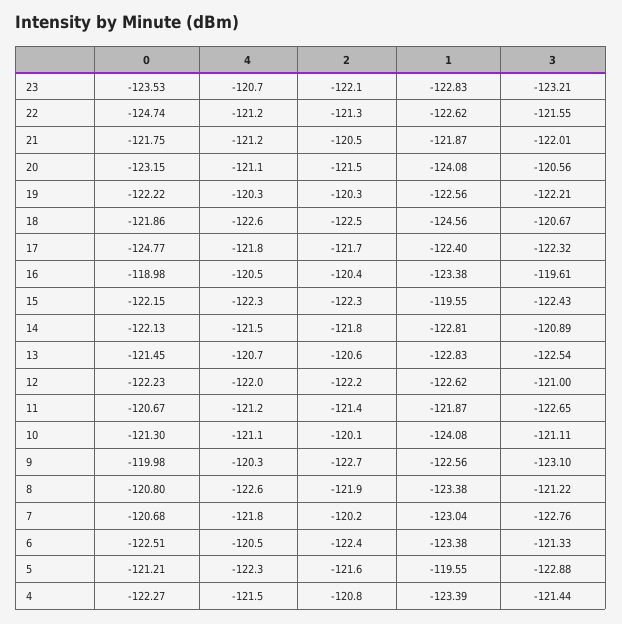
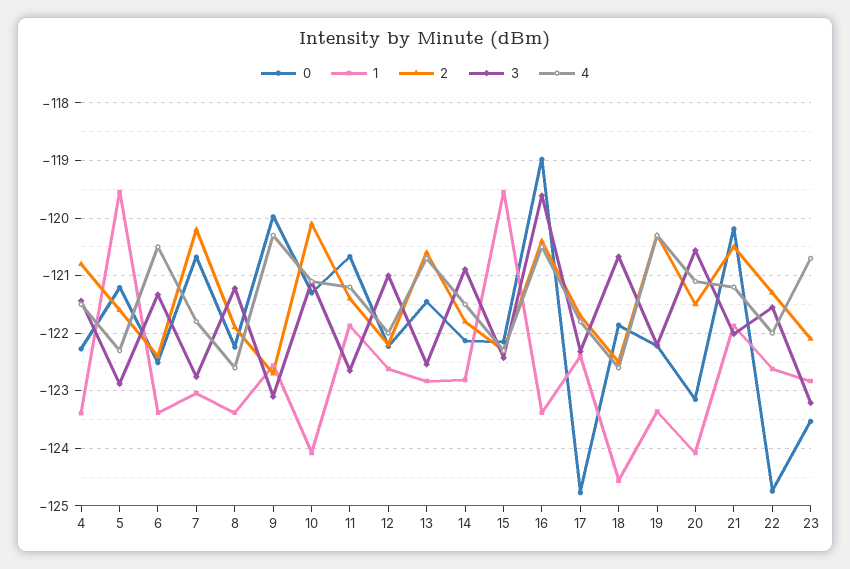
4, 22: -121.2 -> -122
0, 21: -121.75 -> -120.2
1, 19: -122.56 -> -123.4
0, 8: -120.8 -> -122.2

